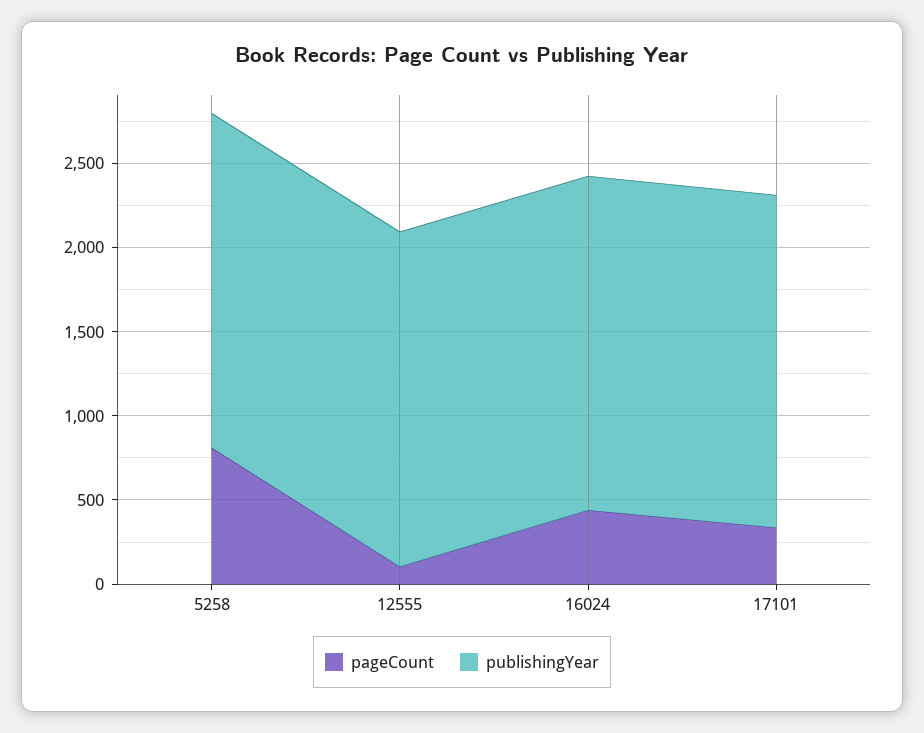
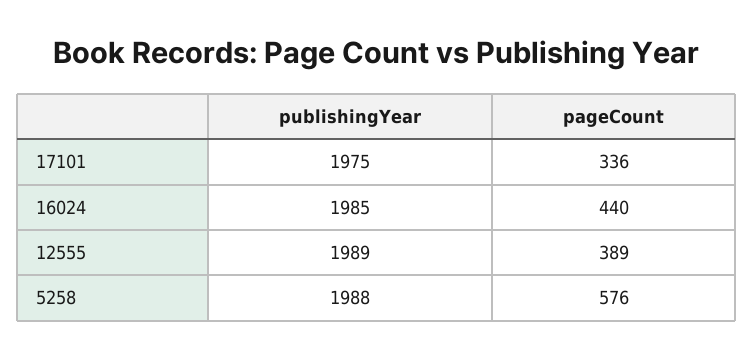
pageCount, 5258: 800 -> 576
pageCount, 12555: 100 -> 389

